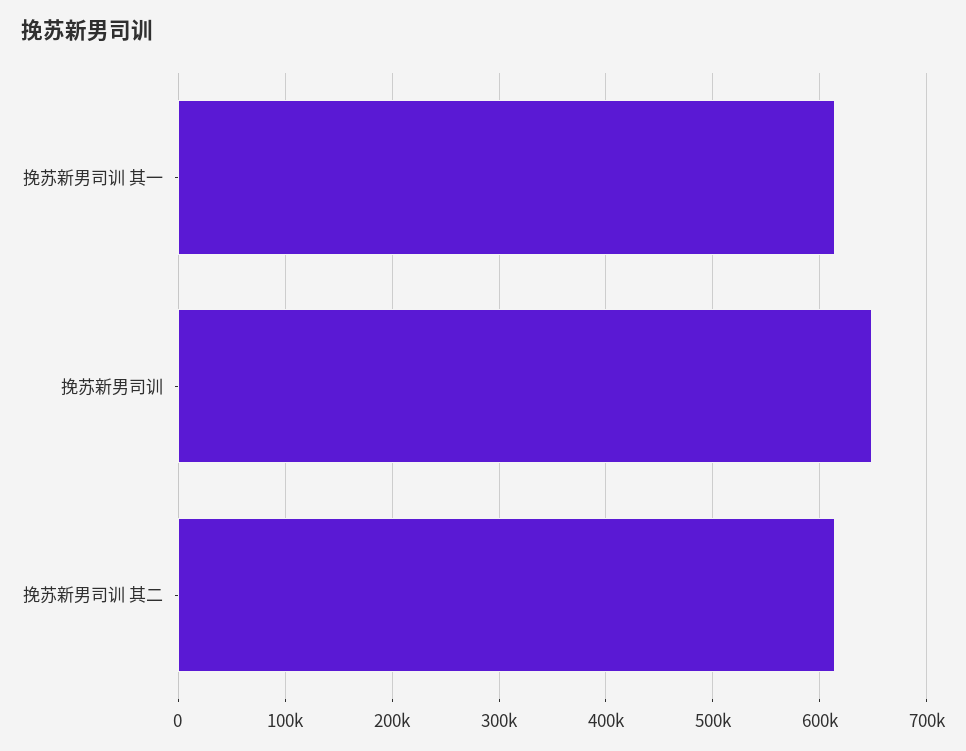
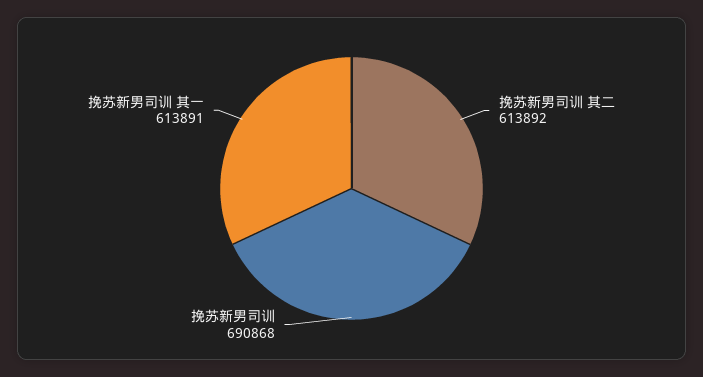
挽苏新男司训: 650000 -> 690868

